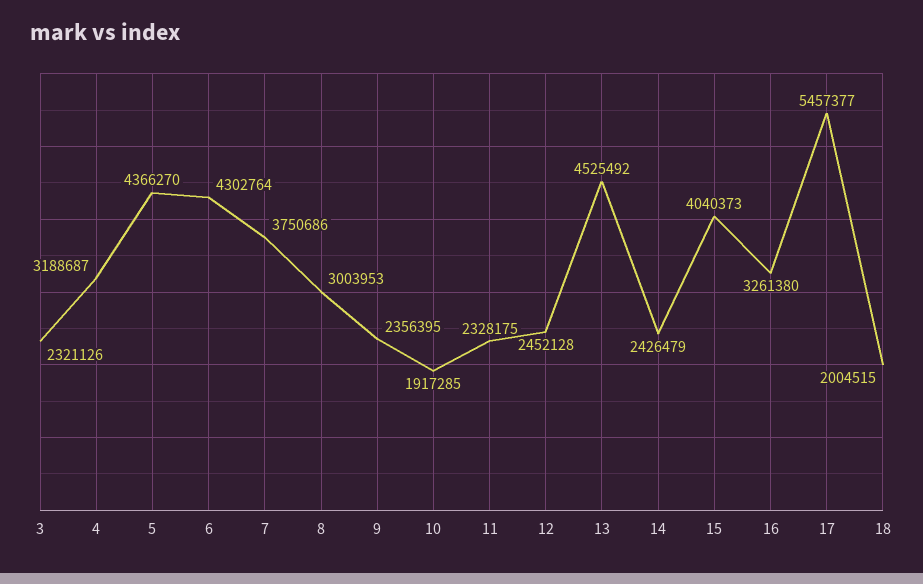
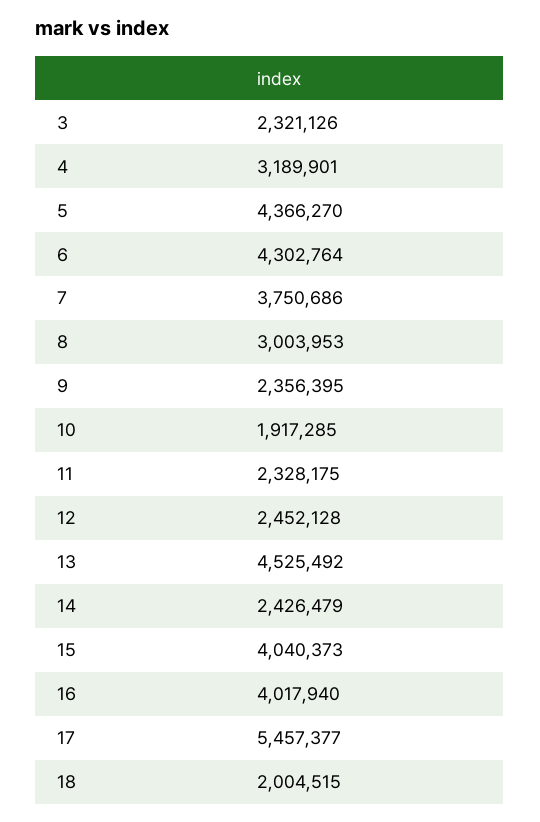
4: 3188687 -> 3189901
16: 3261380 -> 4017940

